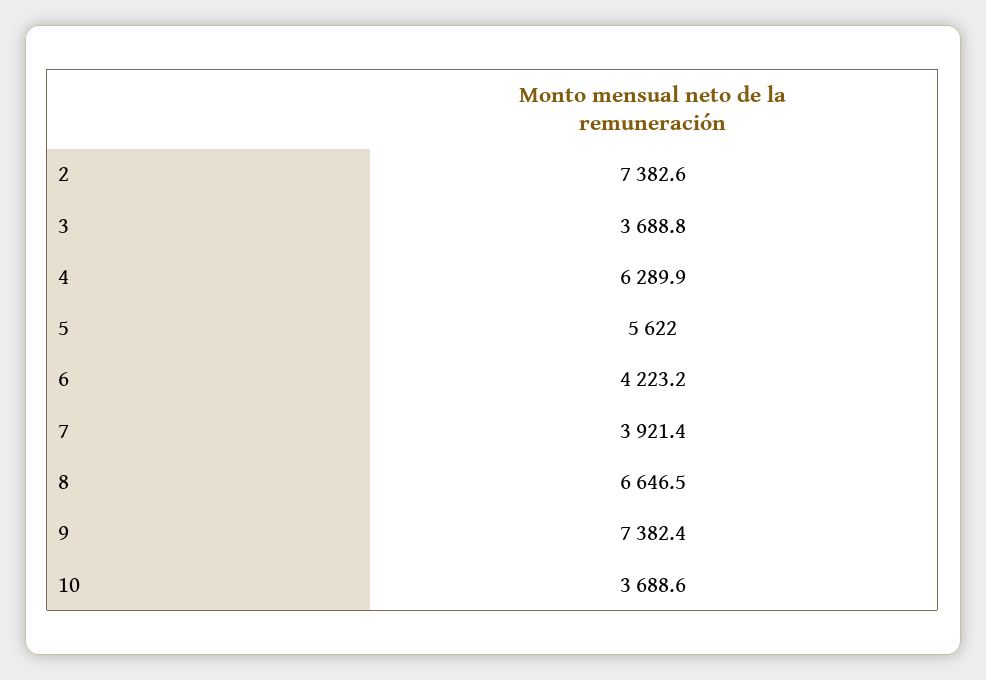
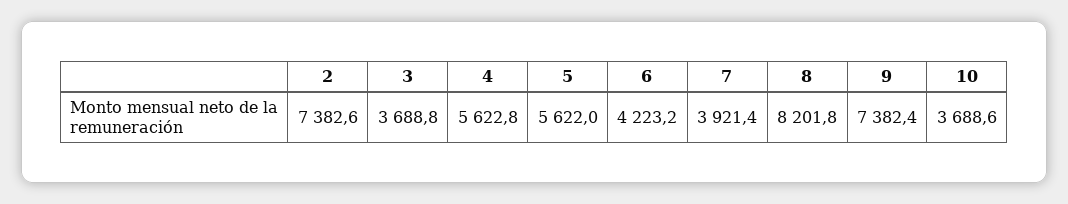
4: 6289.9 -> 5622.8
8: 6646.5 -> 8201.8

